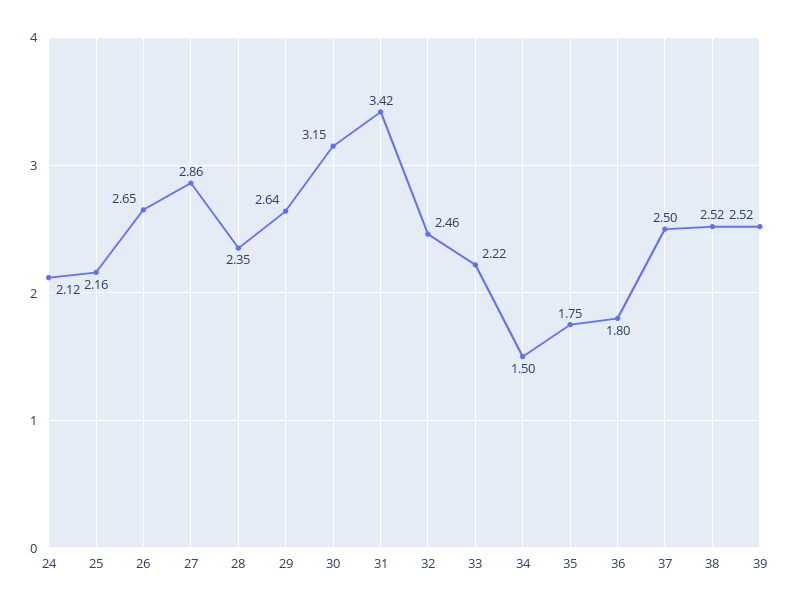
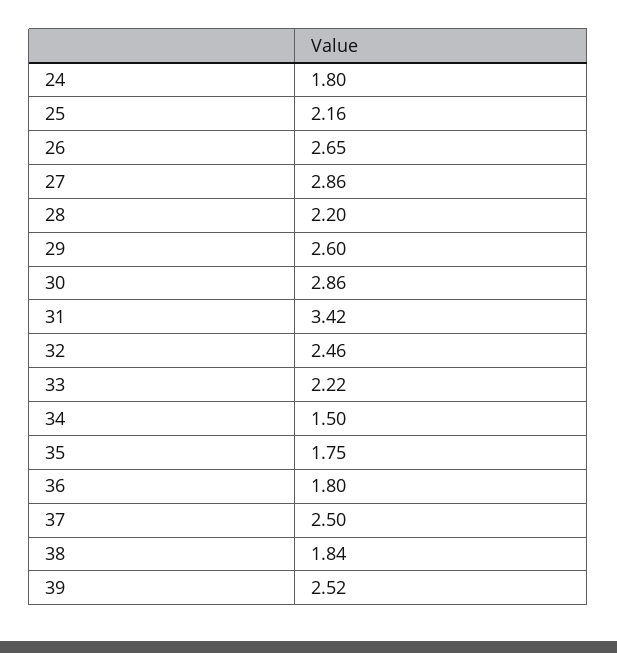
24: 2.12 -> 1.8
28: 2.35 -> 2.2
29: 2.64 -> 2.6
30: 3.15 -> 2.86
38: 2.52 -> 1.84

